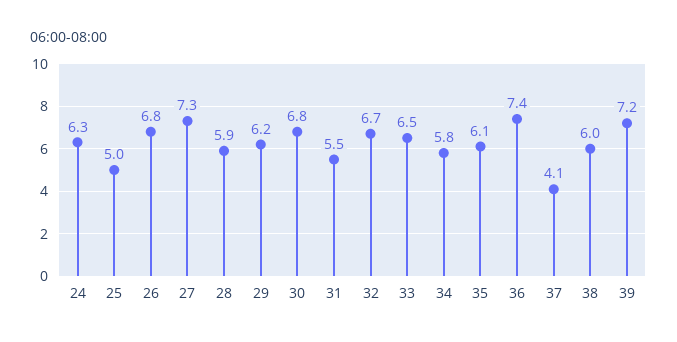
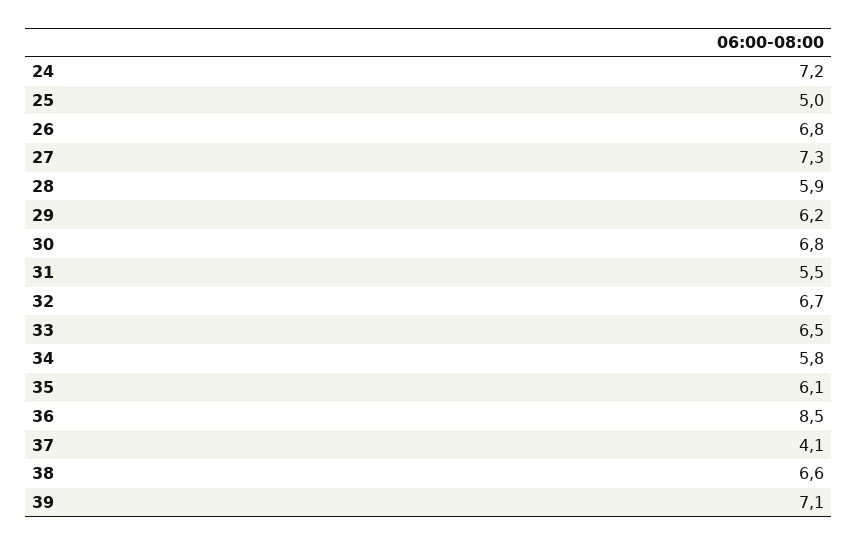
24: 6.3 -> 7.2
36: 7.4 -> 8.5
38: 6 -> 6.6
39: 7.2 -> 7.1

